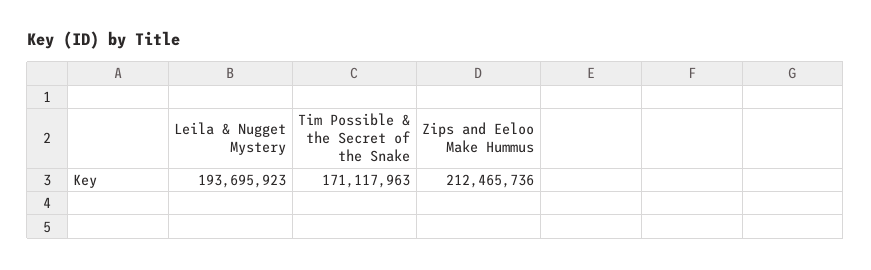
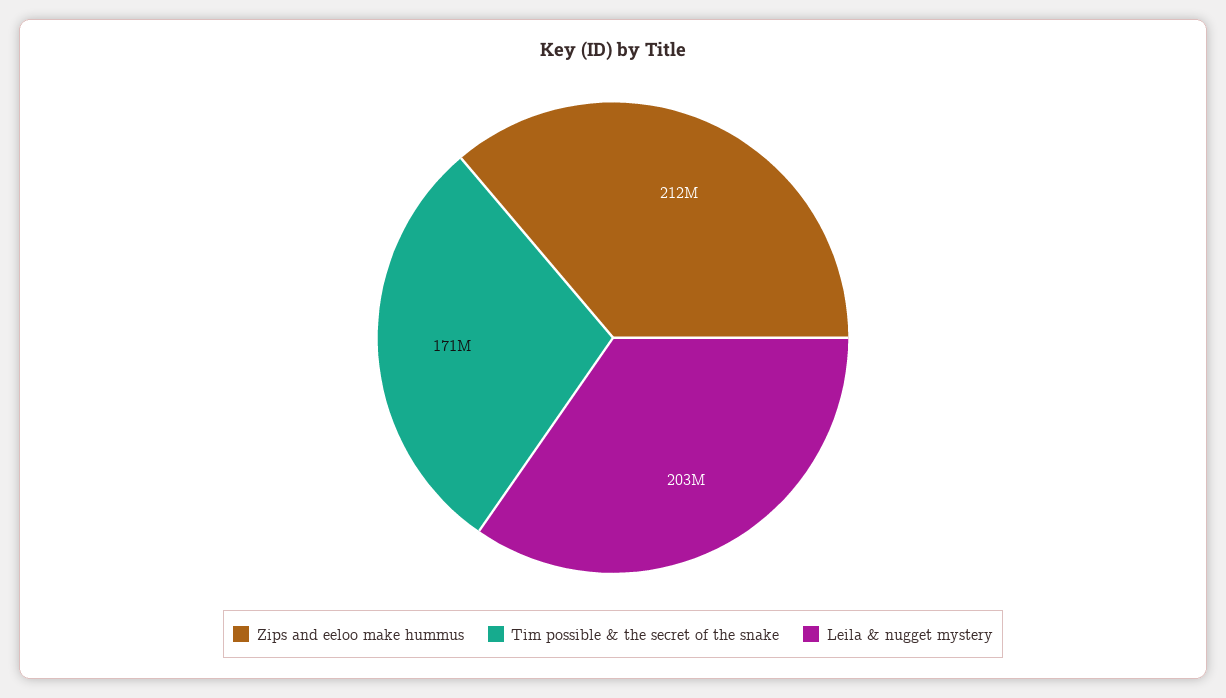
Leila & Nugget Mystery: 193695923 -> 203000000

